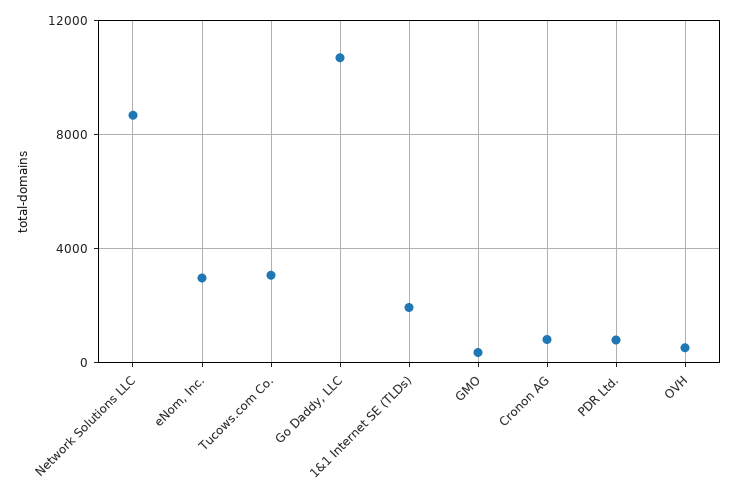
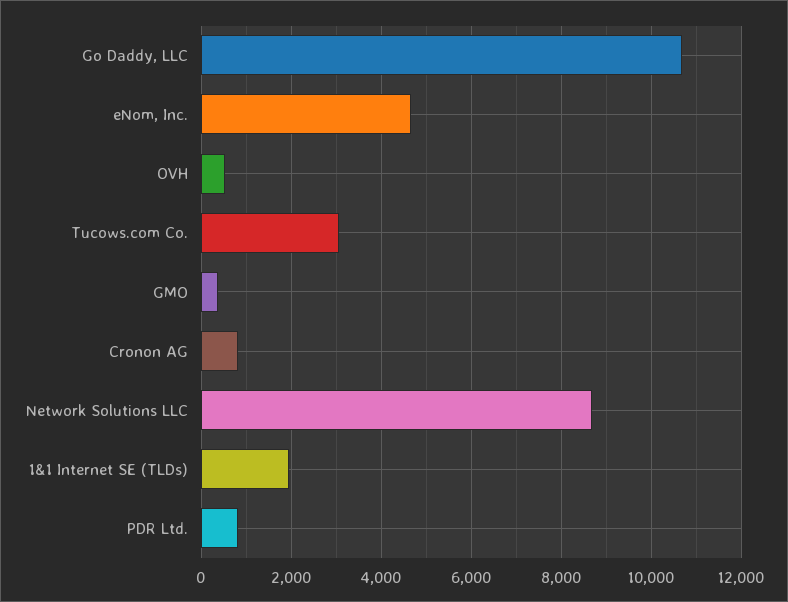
eNom, Inc.: 3000 -> 4600

